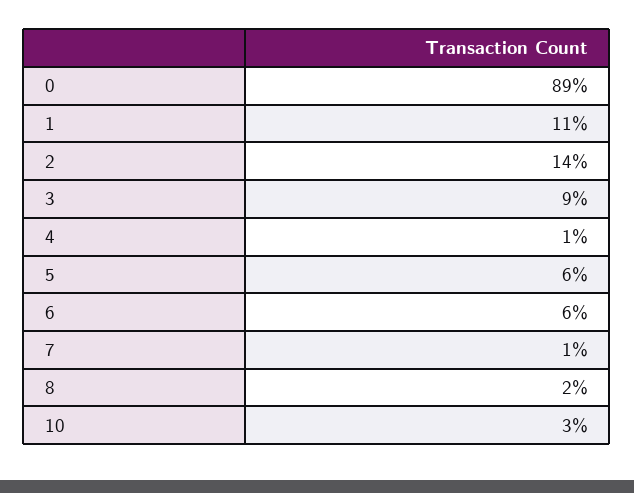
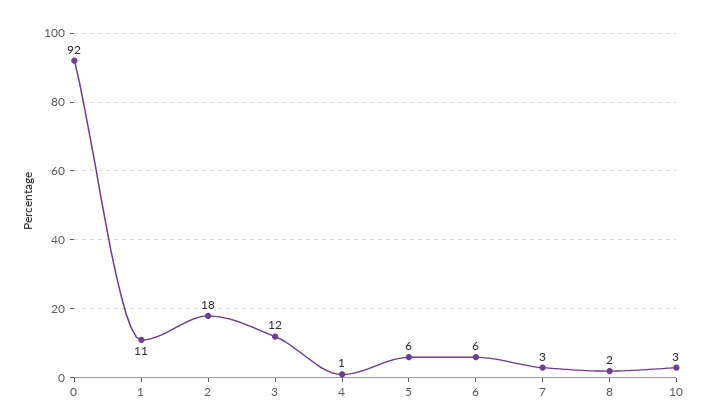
0: 89 -> 92
2: 14 -> 18
3: 9 -> 12
7: 1 -> 3

